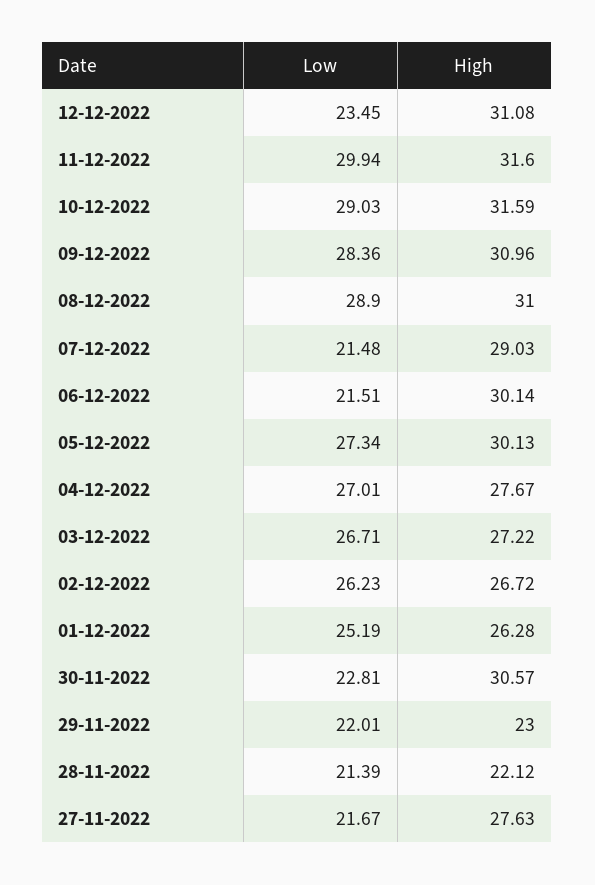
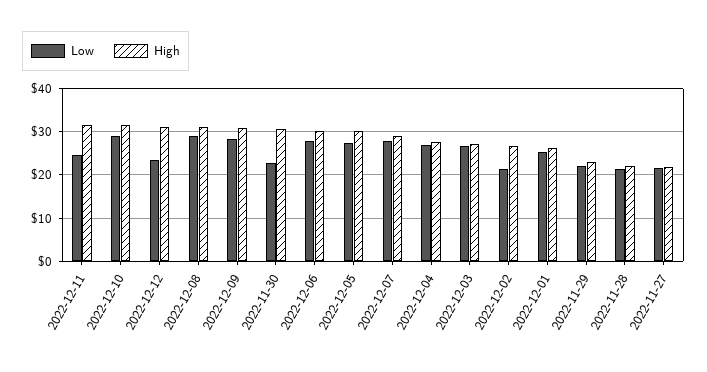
Low, 11-12-2022: 29.94 -> 24
Low, 07-12-2022: 21.48 -> 28
Low, 06-12-2022: 21.51 -> 28
Low, 02-12-2022: 26.23 -> 22
High, 27-11-2022: 27.63 -> 22

